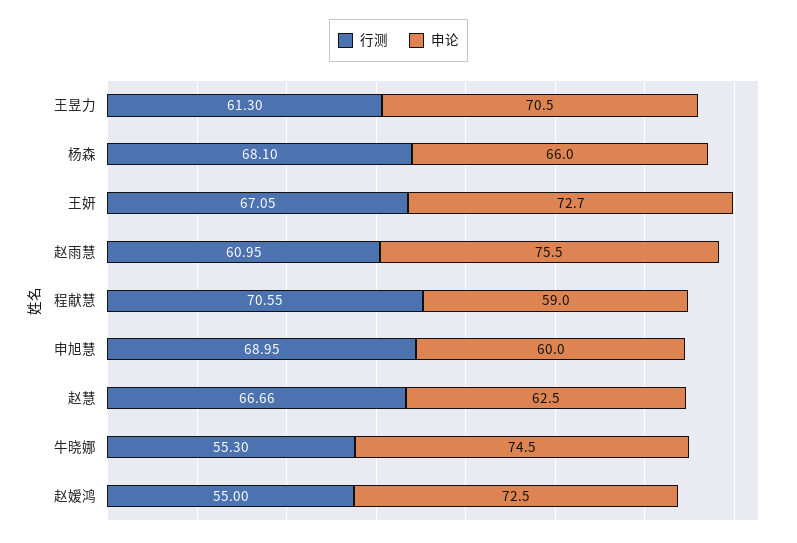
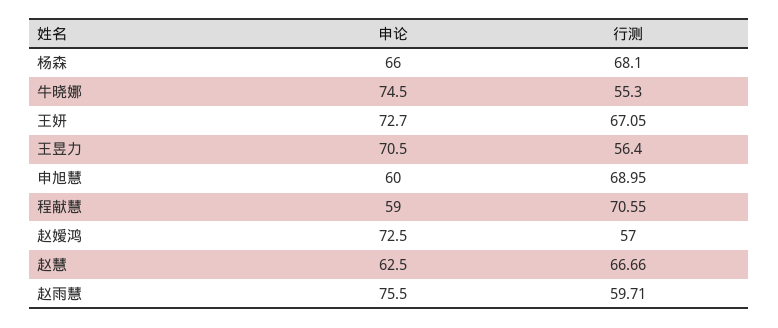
行测, 王昱力: 61.3 -> 56.4
行测, 赵雨慧: 60.95 -> 59.71
行测, 赵嫒鸿: 55 -> 57

